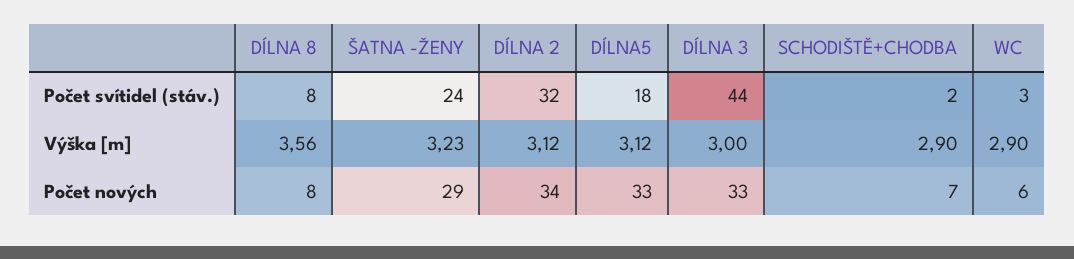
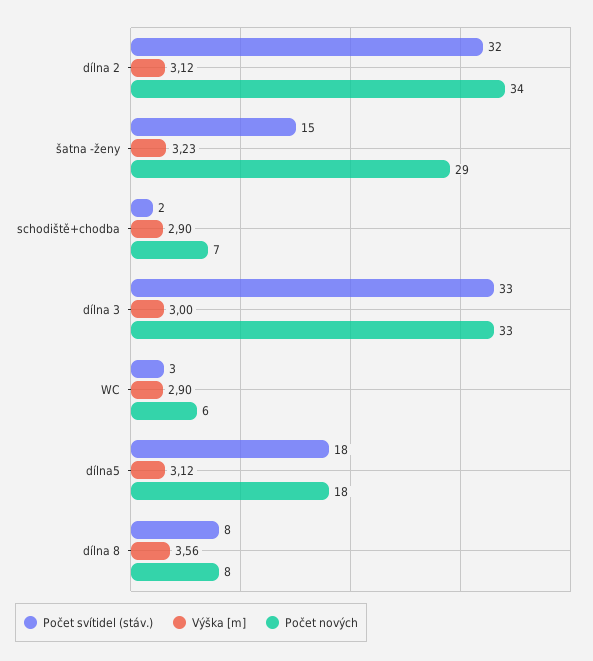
Počet svítidel (stáv.), ŠATNA -ŽENY: 24 -> 15
Počet svítidel (stáv.), DÍLNA 3: 44 -> 33
Počet nových, DÍLNA5: 33 -> 18

